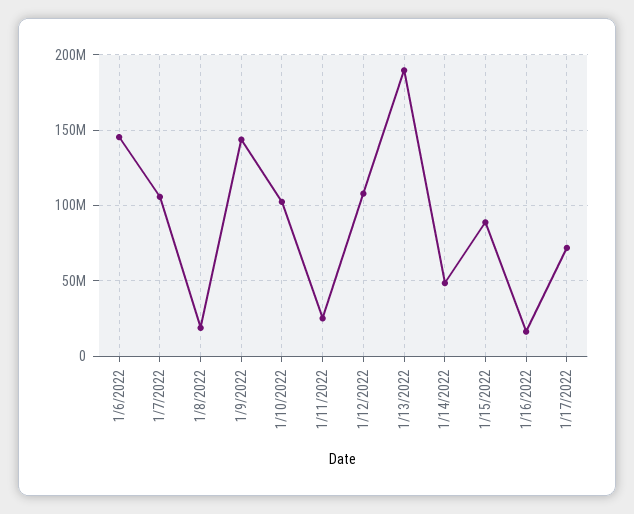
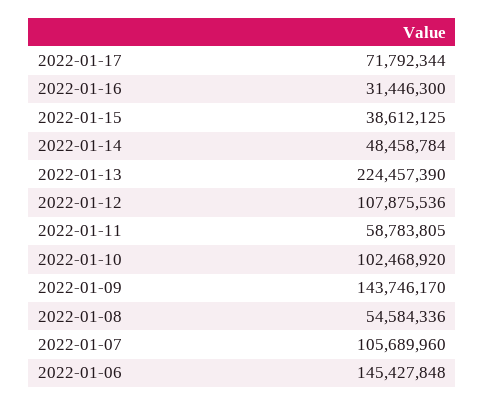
1/8/2022: 20000000 -> 54584336
1/11/2022: 25000000 -> 58783805
1/13/2022: 190000000 -> 224457390
1/15/2022: 90000000 -> 38612125
1/16/2022: 15000000 -> 31446300

